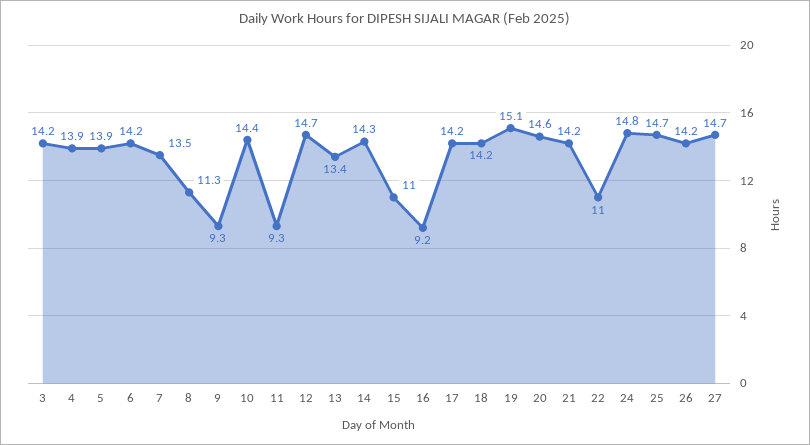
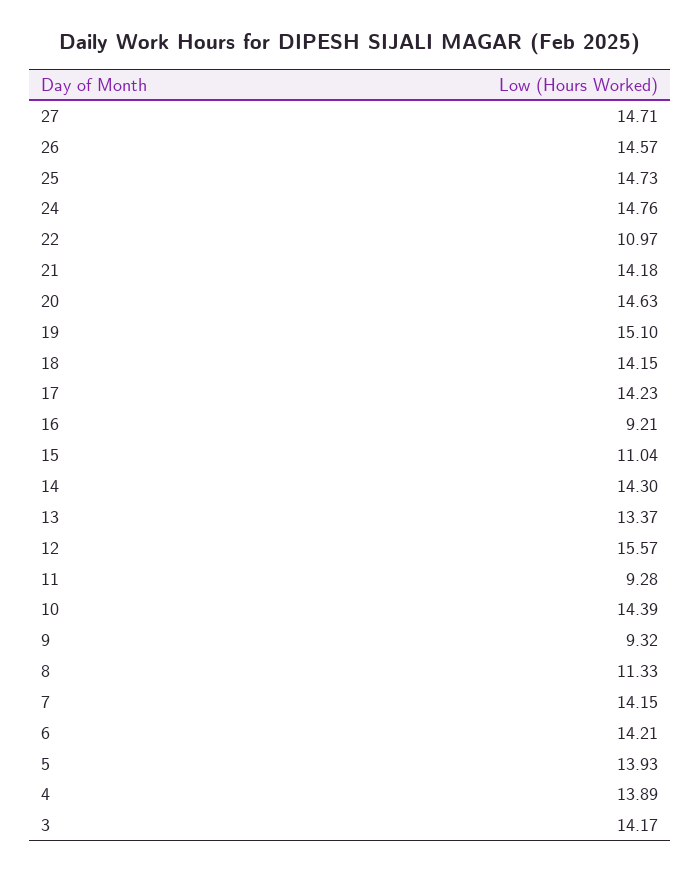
7: 13.5 -> 14.15
12: 14.7 -> 15.57
26: 14.2 -> 14.57

